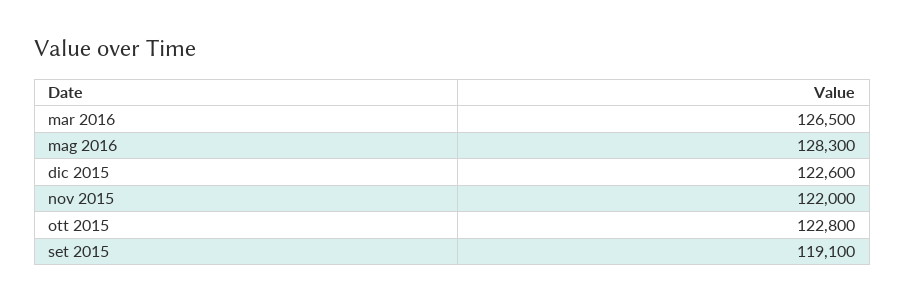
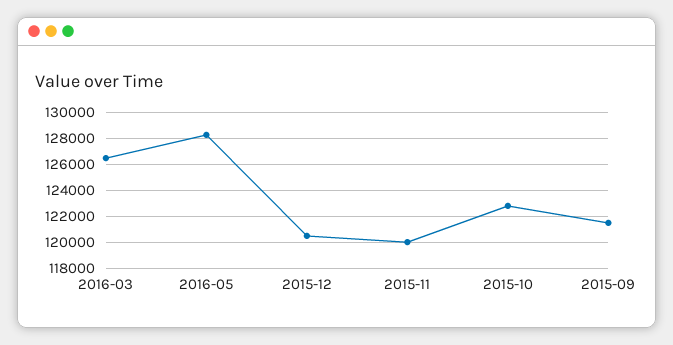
dic 2015: 122600 -> 120500
nov 2015: 122000 -> 120000
set 2015: 119100 -> 121500

